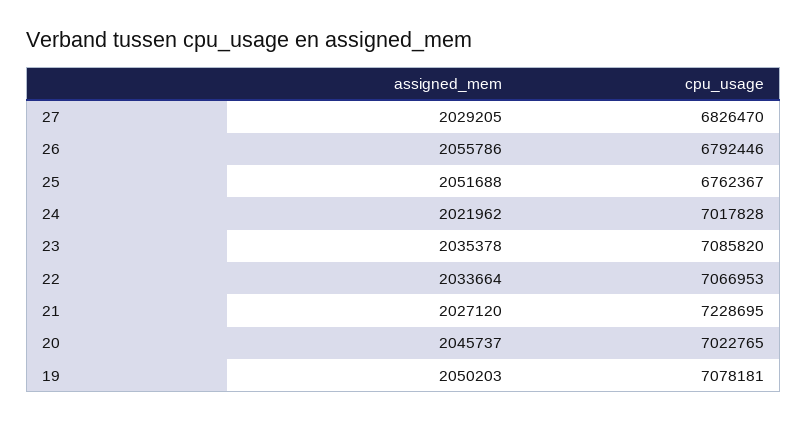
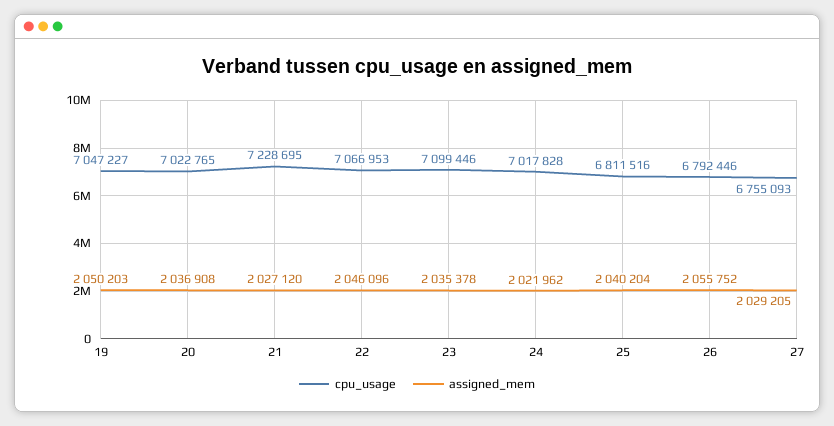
cpu_usage, 27: 6826470 -> 6755093
assigned_mem, 26: 2055786 -> 2055752
assigned_mem, 25: 2051688 -> 2040204
cpu_usage, 25: 6762367 -> 6811516
cpu_usage, 23: 7085820 -> 7099446
assigned_mem, 22: 2033664 -> 2046096
assigned_mem, 20: 2045737 -> 2036908
cpu_usage, 19: 7078181 -> 7047227

